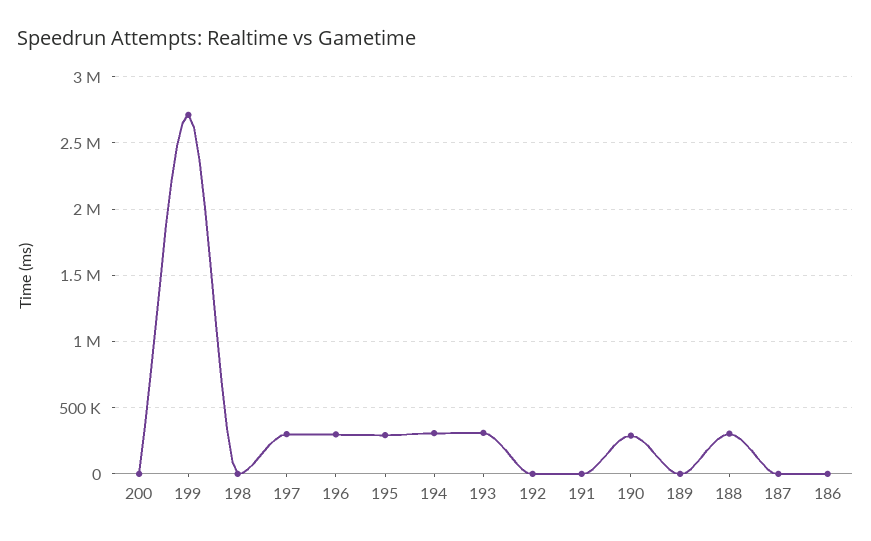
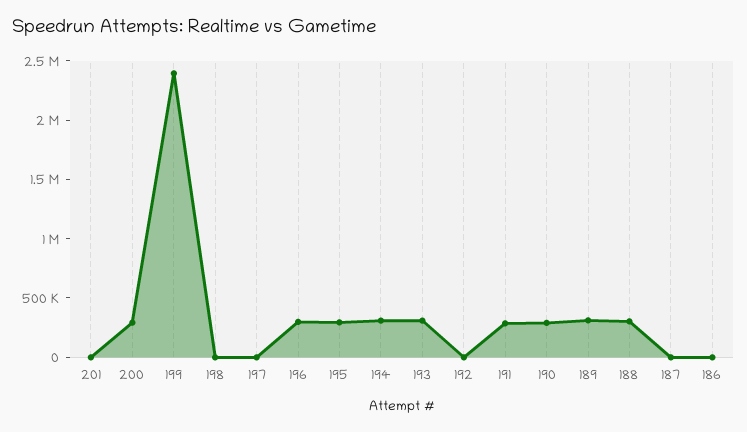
200: 0 -> 300000
199: 2700000 -> 2400000
197: 300000 -> 0
191: 0 -> 300000
189: 0 -> 300000
201: none -> 0

